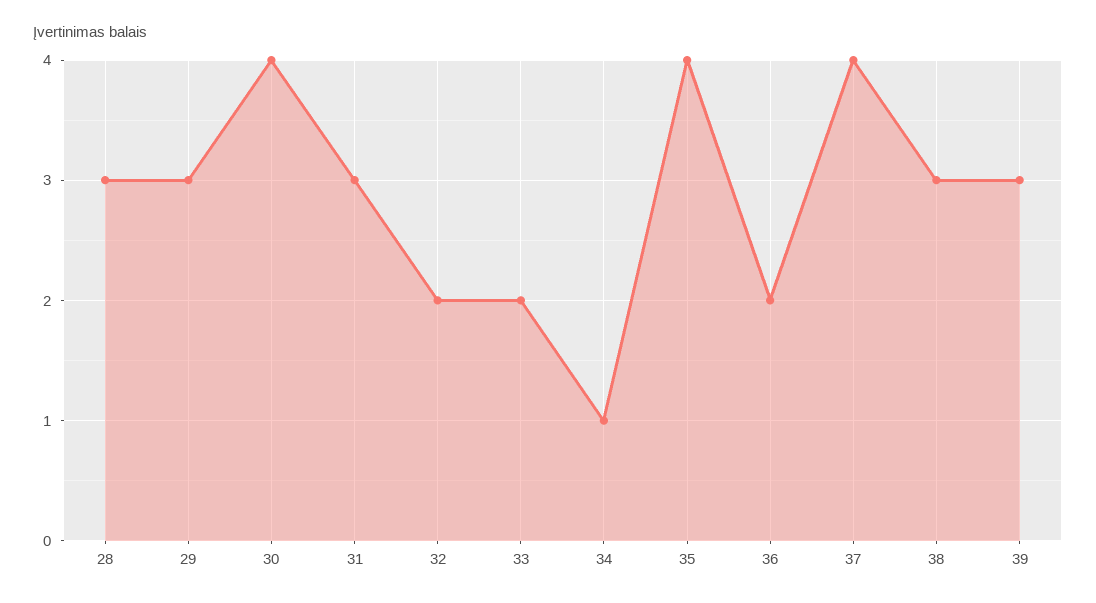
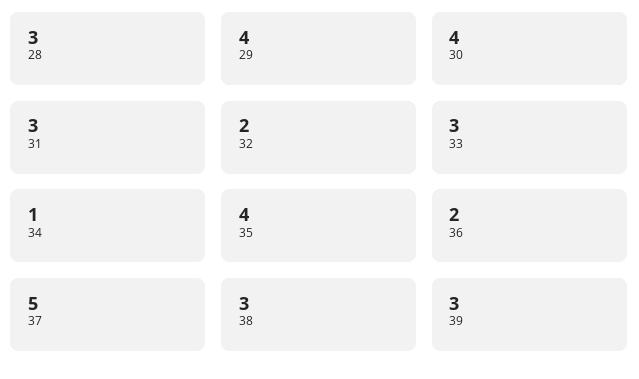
29: 3 -> 4
33: 2 -> 3
37: 4 -> 5

